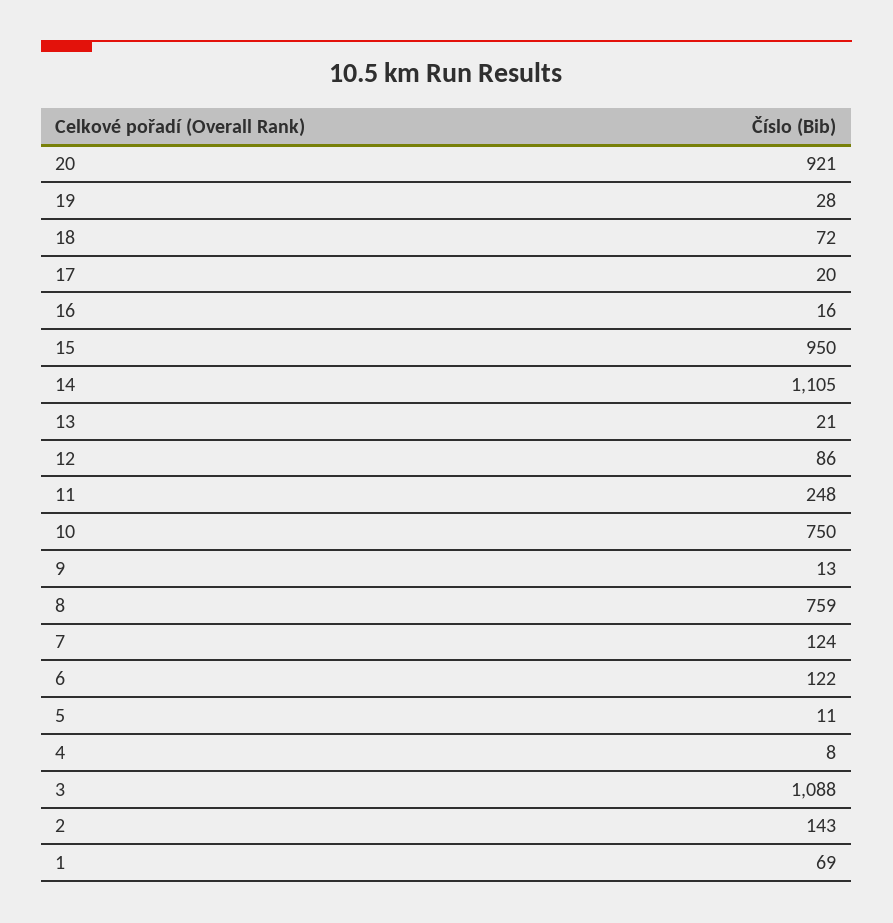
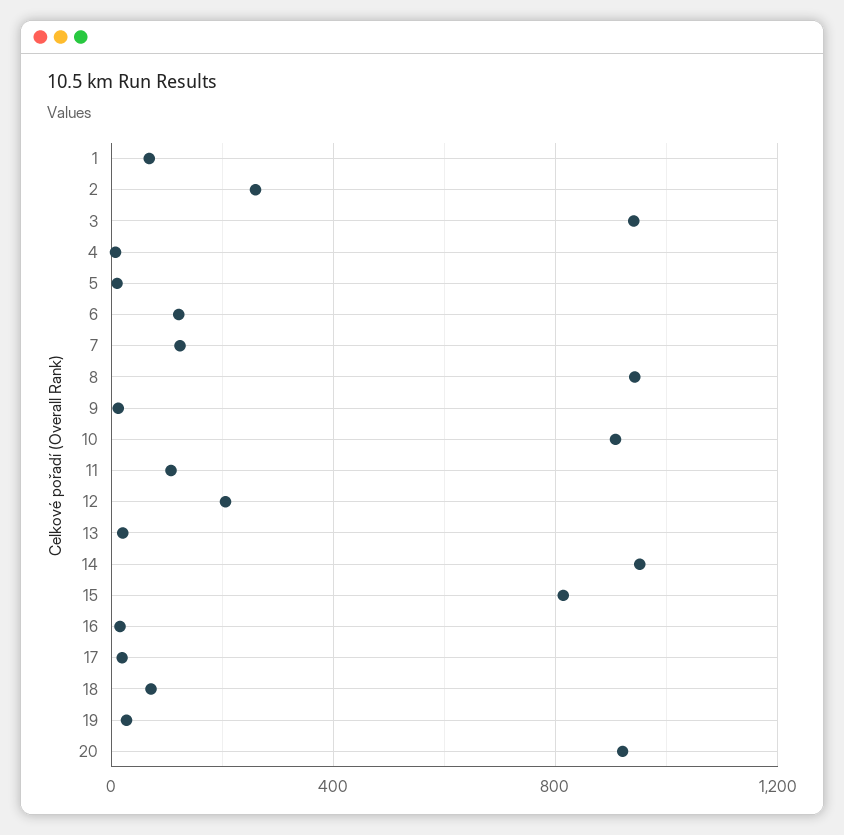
15: 950 -> 800
14: 1105 -> 950
12: 86 -> 200
11: 248 -> 100
10: 750 -> 900
8: 759 -> 950
3: 1088 -> 950
2: 143 -> 250

